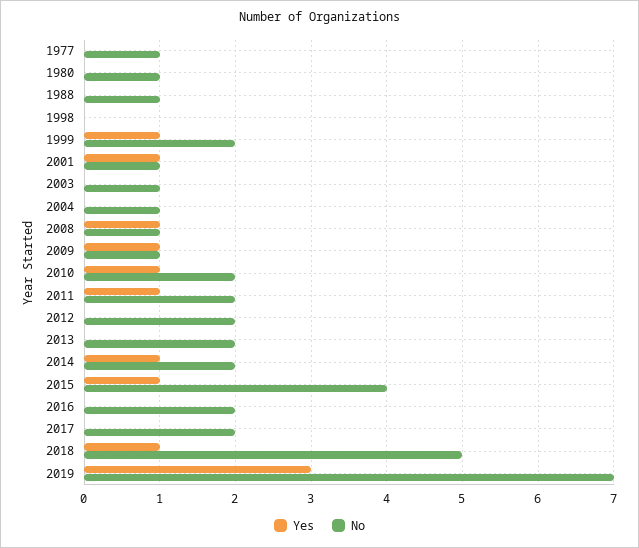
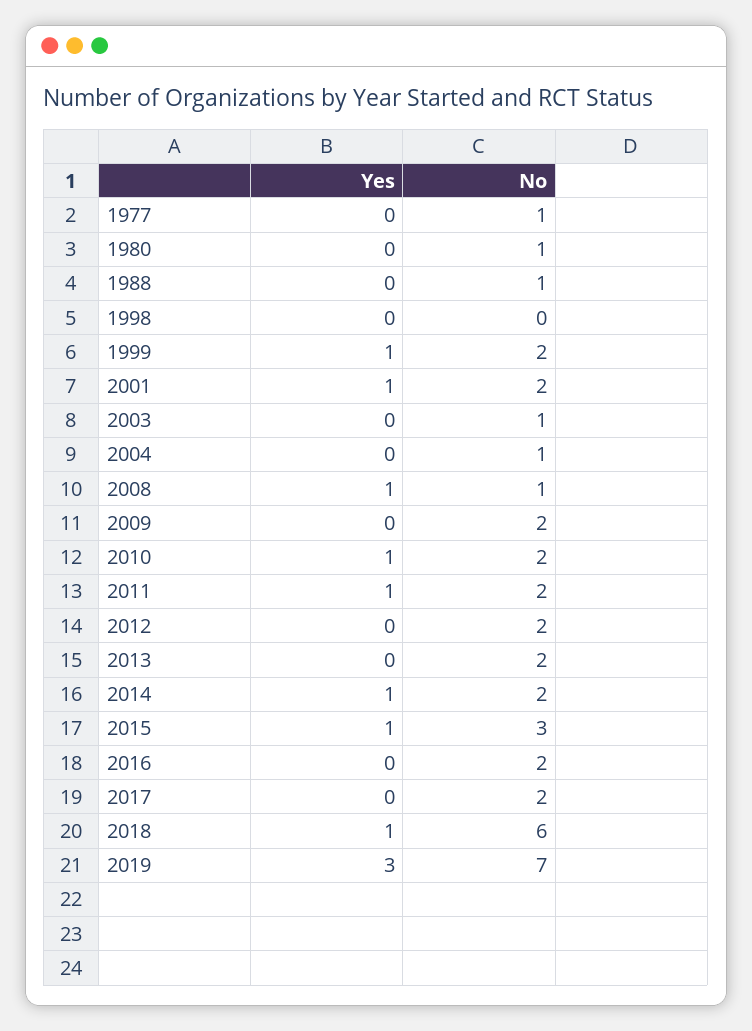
No, 2001: 1 -> 2
Yes, 2009: 1 -> 0
No, 2009: 1 -> 2
No, 2015: 4 -> 3
No, 2018: 5 -> 6

